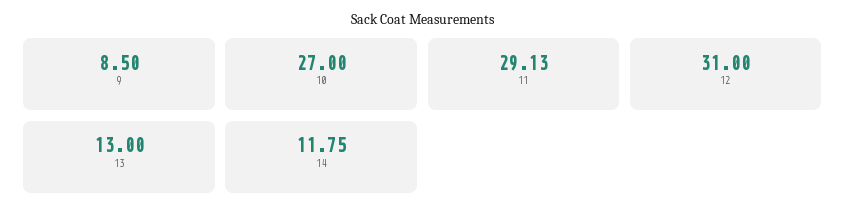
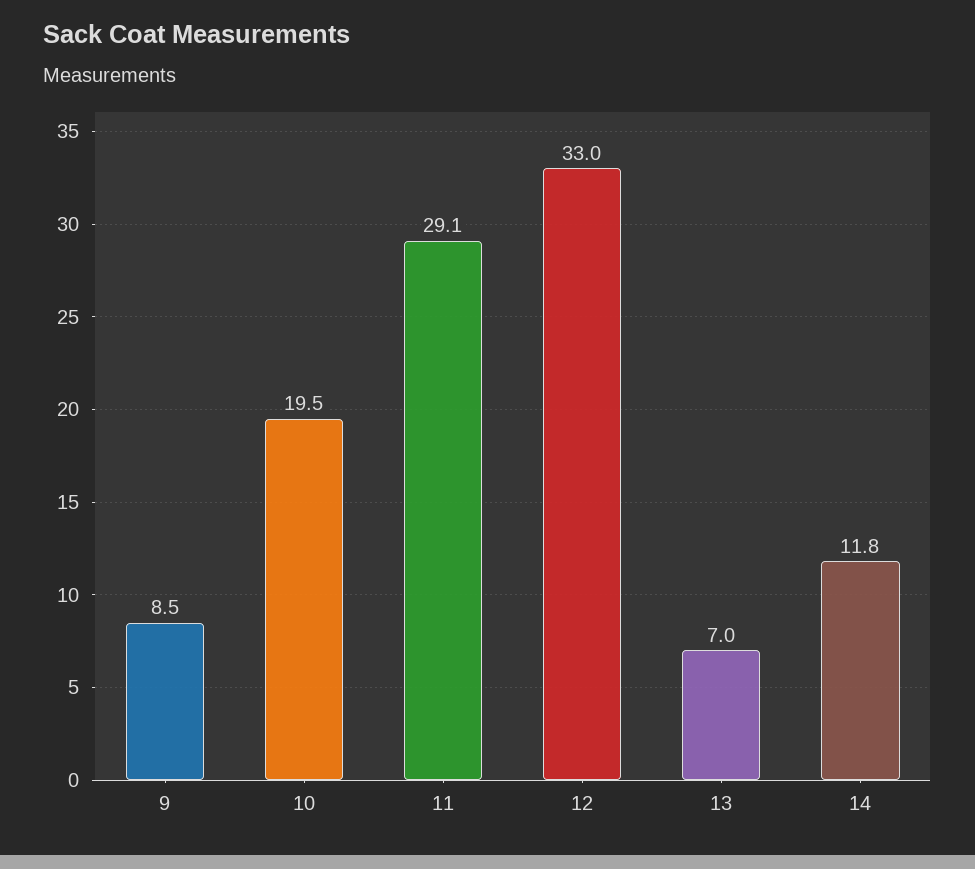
10: 27 -> 19.5
12: 31 -> 33
13: 13 -> 7

